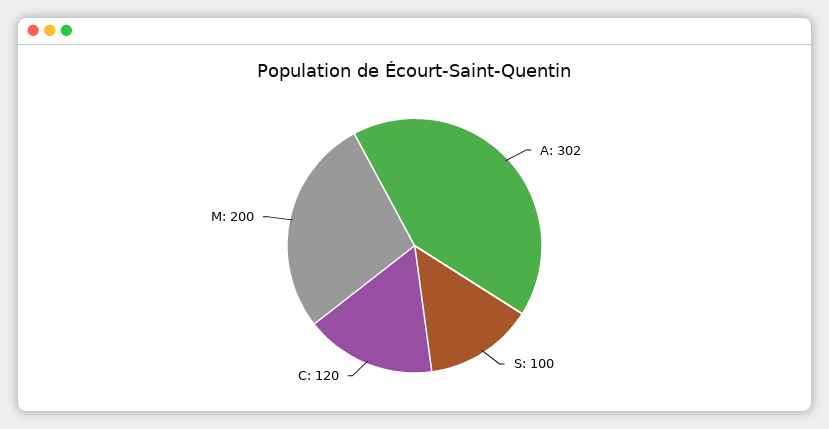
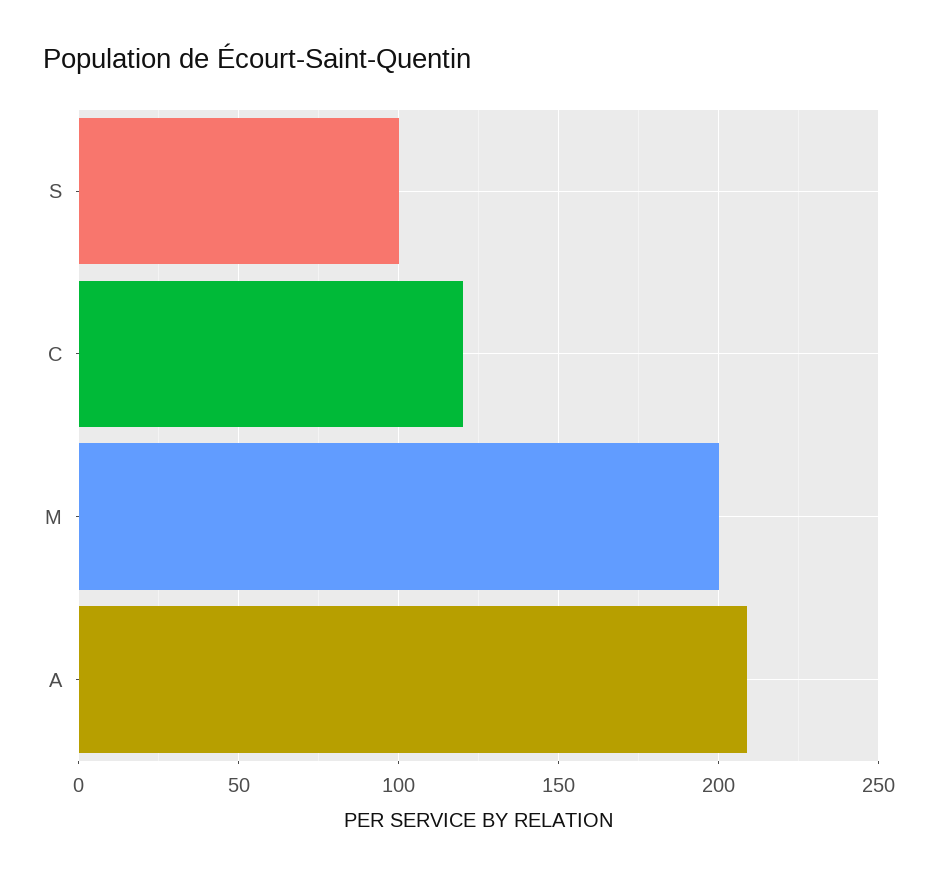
A: 302 -> 210

